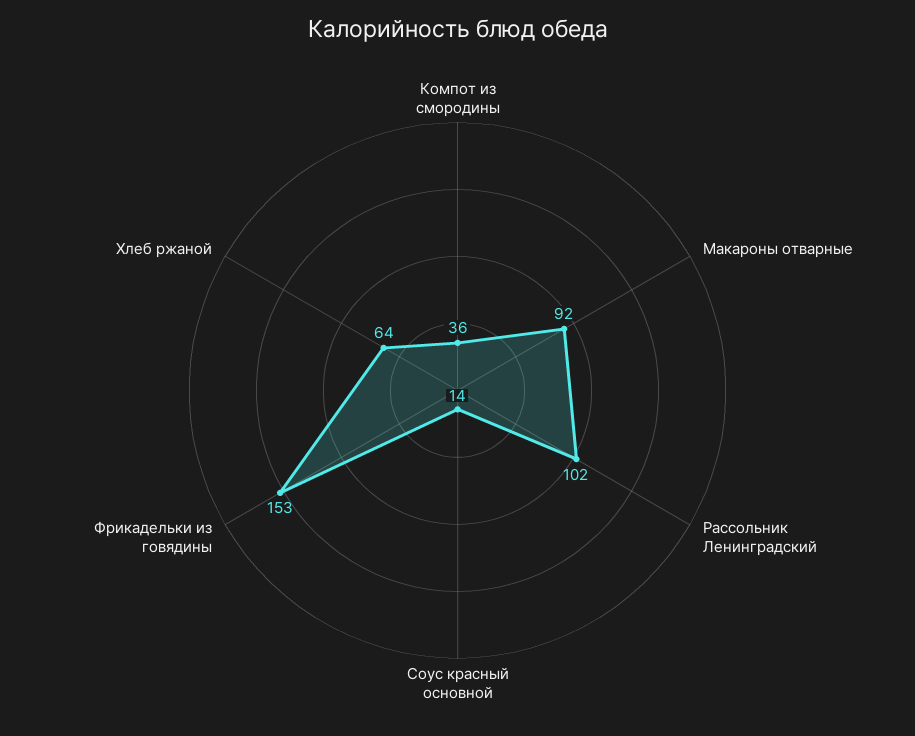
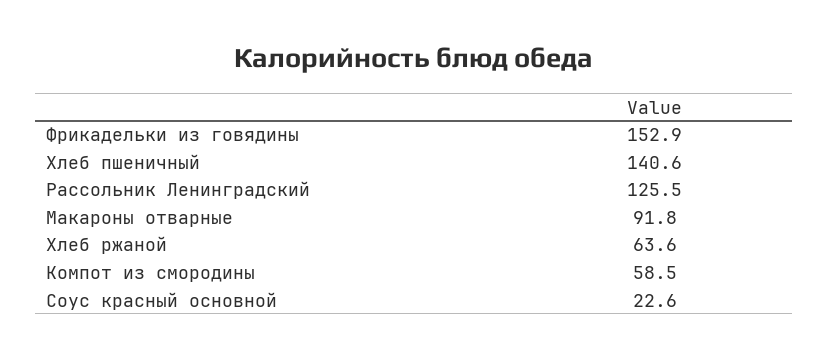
Компот из смородины: 36 -> 58.5
Рассольник Ленинградский: 102 -> 125.5
Соус красный основной: 14 -> 22.6
Хлеб пшеничный: none -> 140.6

